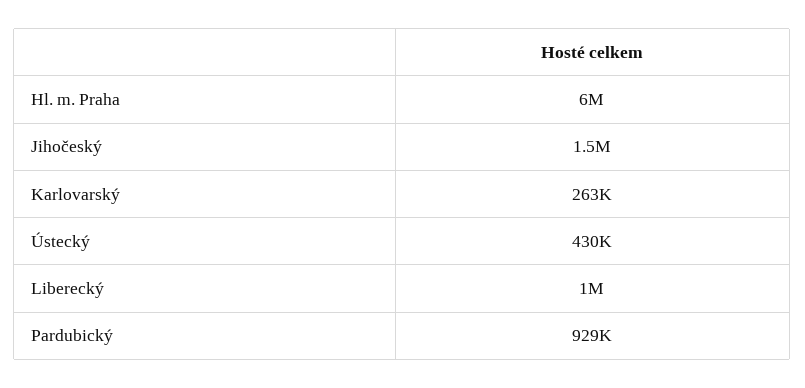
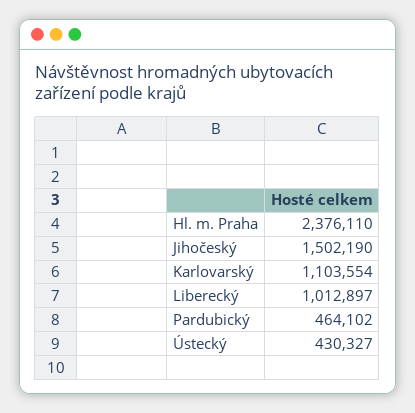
Hl. m. Praha: 6000000 -> 2376110
Karlovarský: 263000 -> 1103554
Pardubický: 929000 -> 464102

